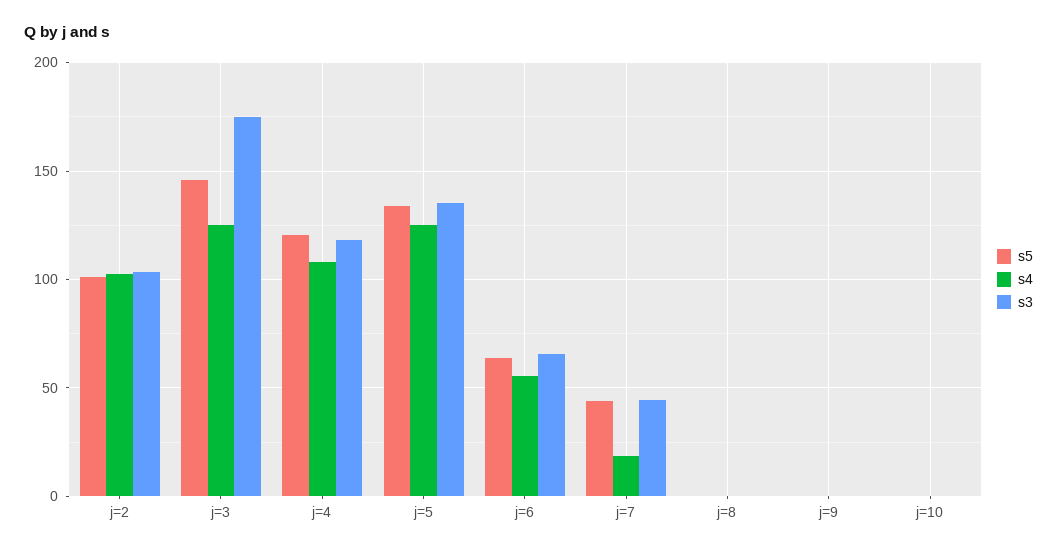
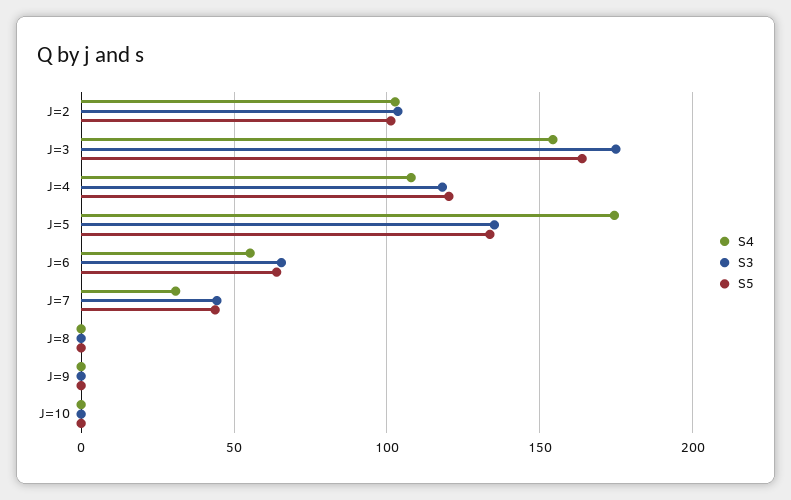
s5, j=3: 145 -> 165
s4, j=3: 125 -> 155
s4, j=5: 125 -> 175
s4, j=7: 20 -> 30

